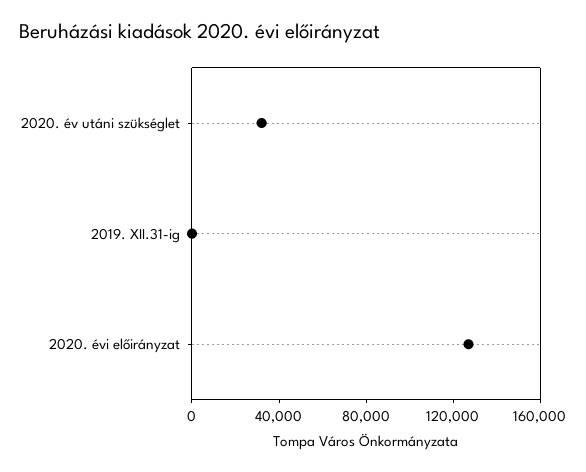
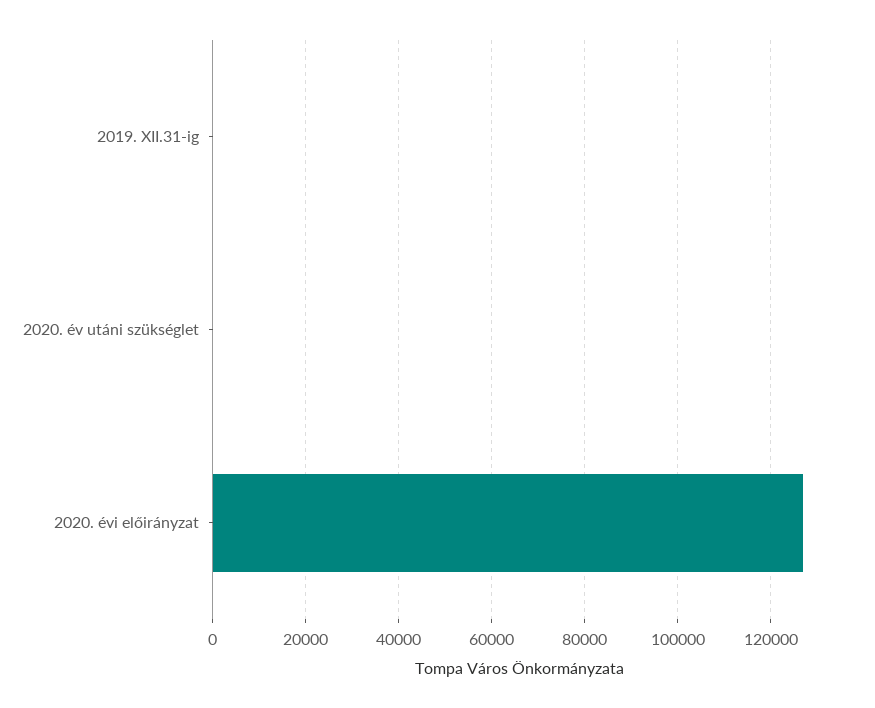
2020. év utáni szükséglet: 30000 -> 0

